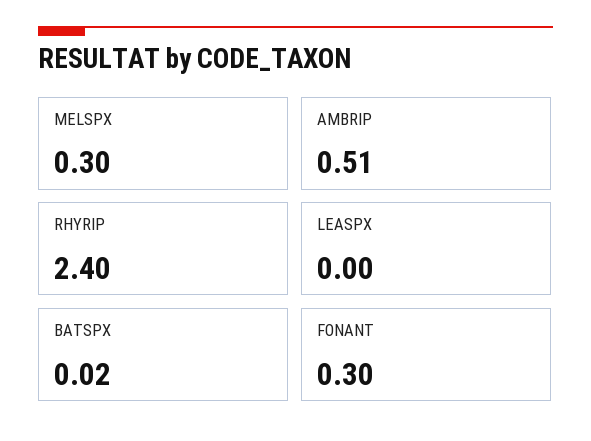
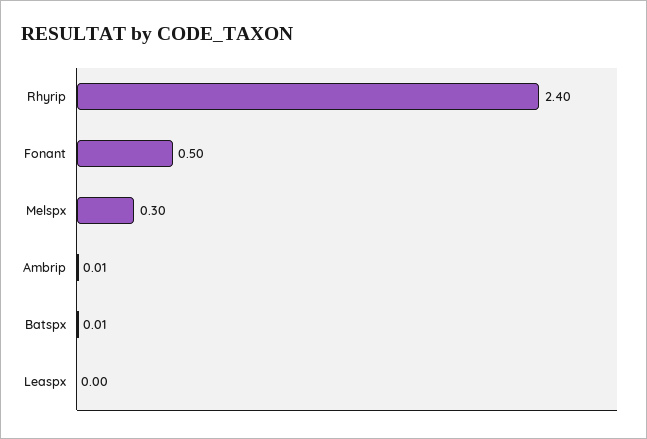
AMBRIP: 0.51 -> 0.01
BATSPX: 0.02 -> 0.01
FONANT: 0.3 -> 0.5

